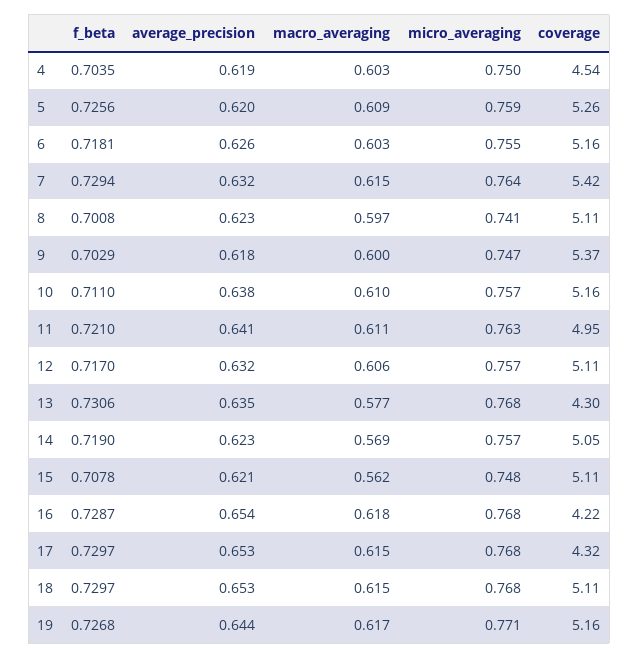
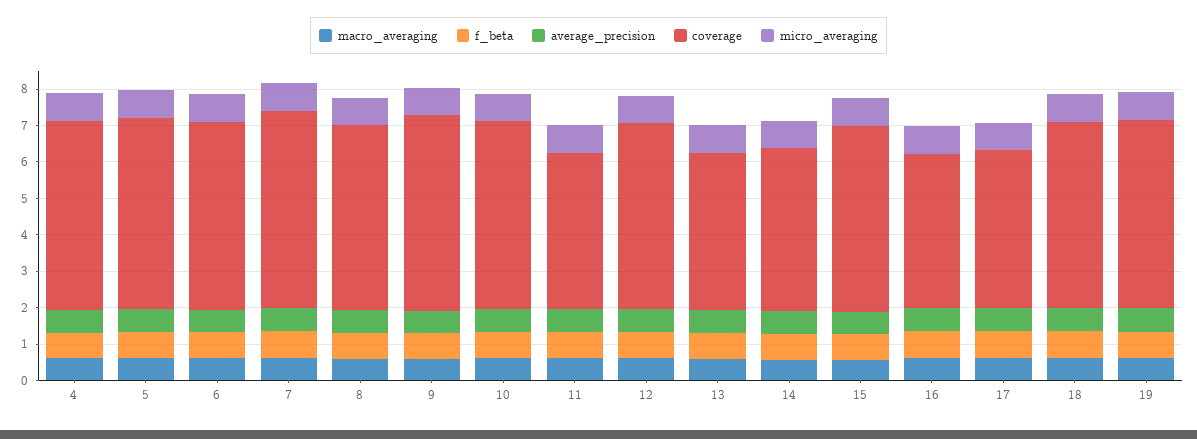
coverage, 4: 4.54 -> 5.25
coverage, 11: 4.95 -> 4.25
coverage, 14: 5.05 -> 4.5

